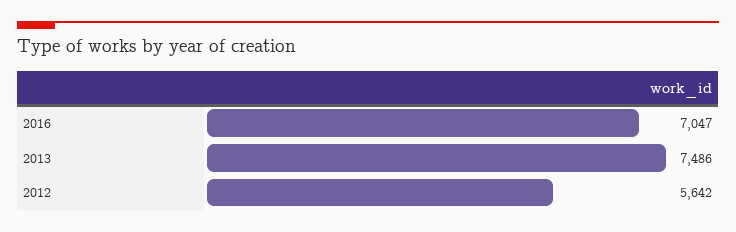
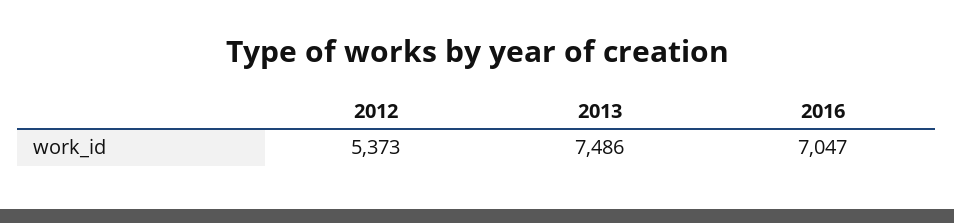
2012: 5642 -> 5373

